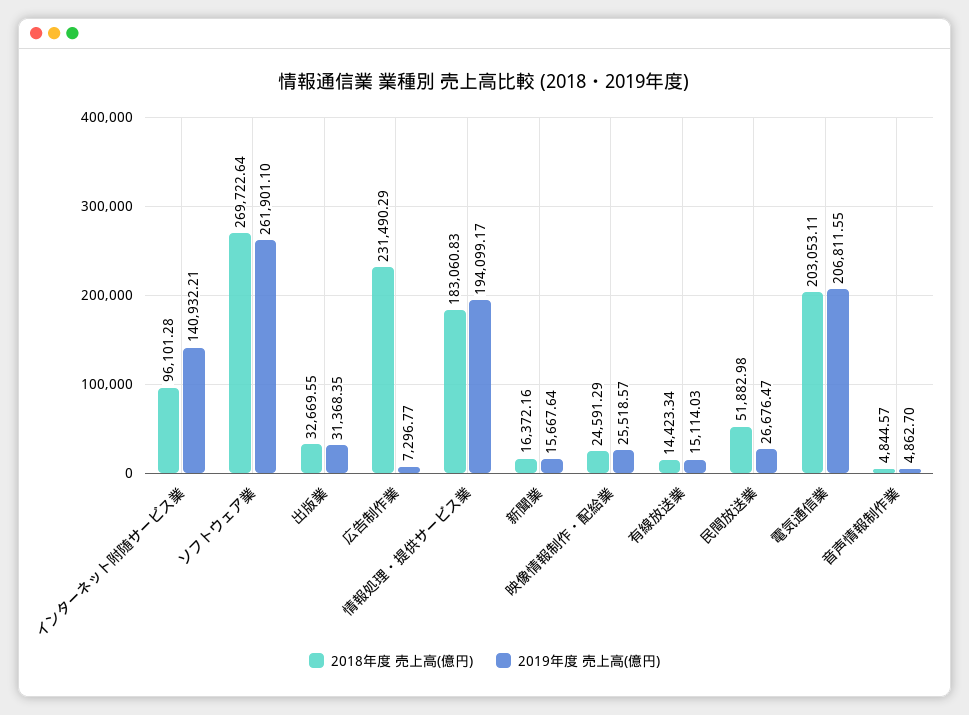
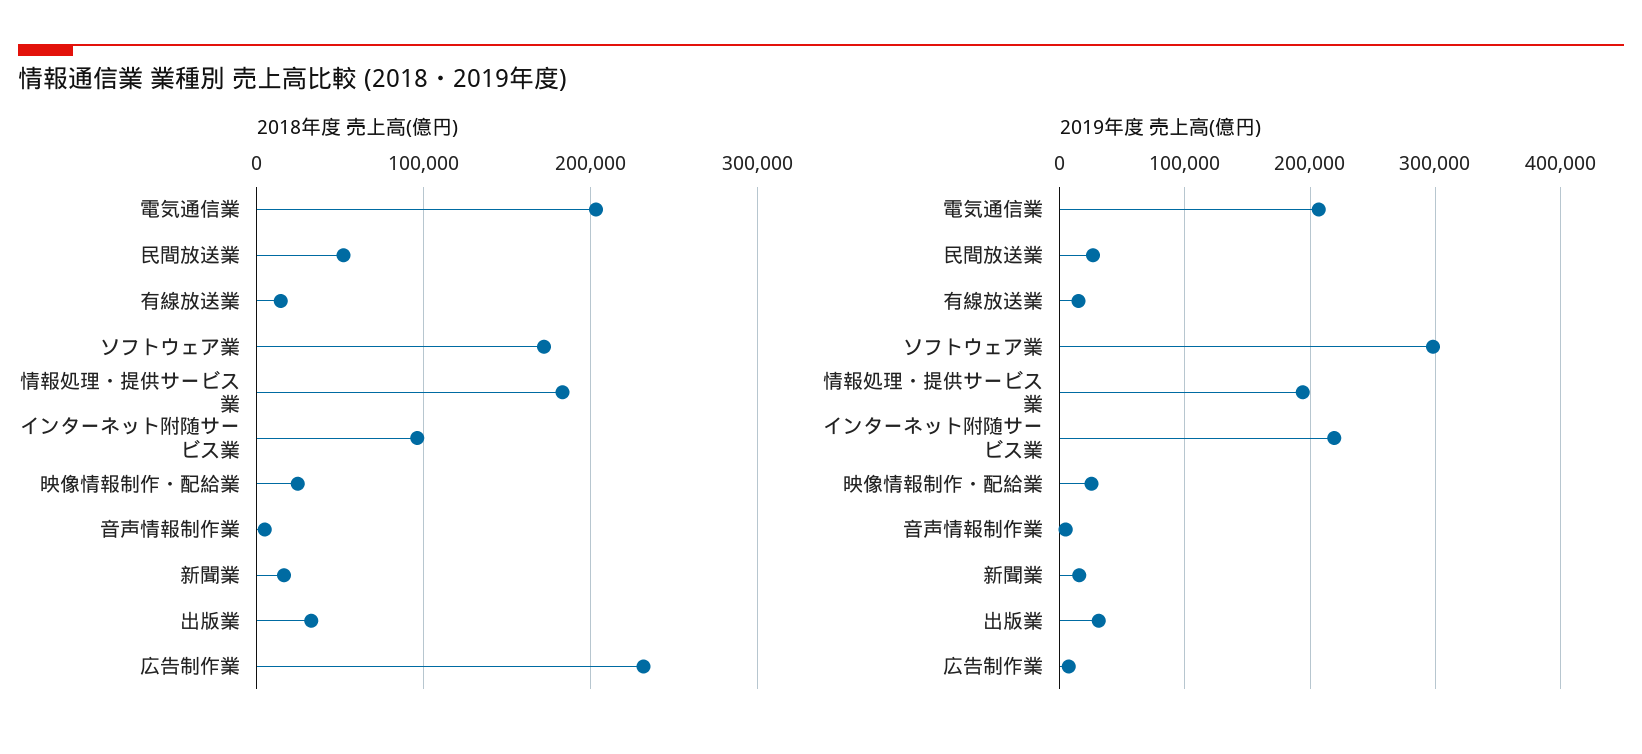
2019年度 売上高(億円), インターネット附随サービス業: 140932.21 -> 220000
2018年度 売上高(億円), ソフトウェア業: 269722.64 -> 170000
2019年度 売上高(億円), ソフトウェア業: 261901.1 -> 300000

